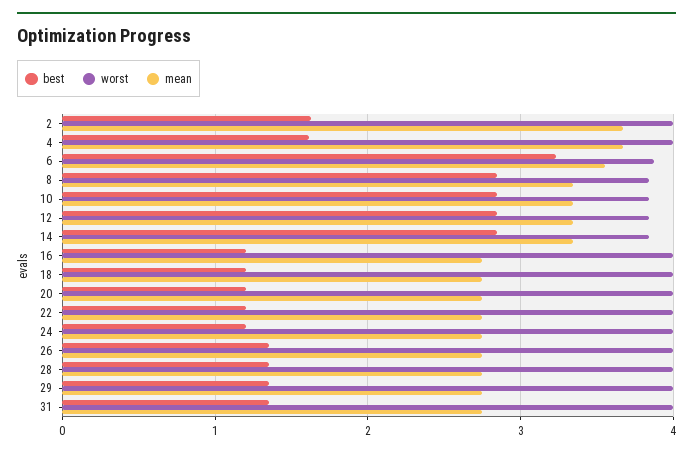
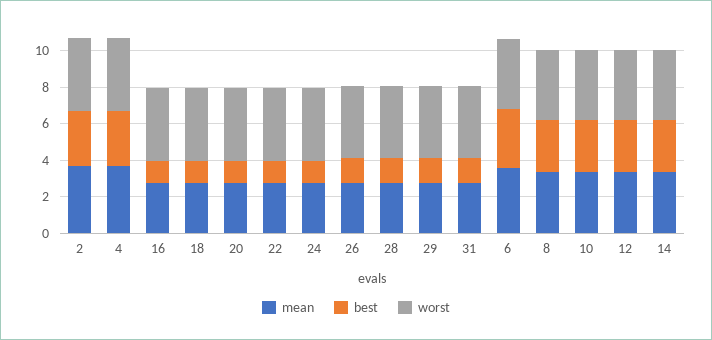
best, 2: 1.6 -> 3
best, 4: 1.6 -> 3

